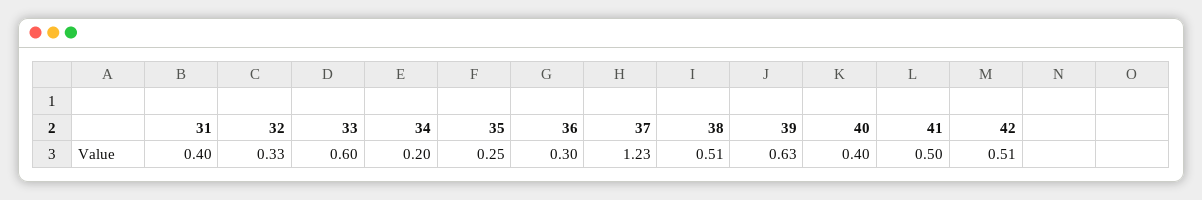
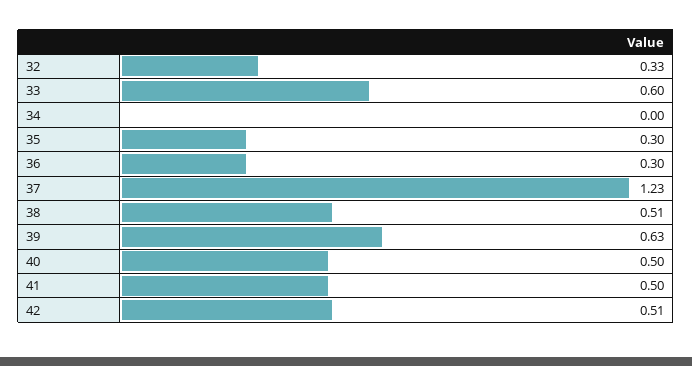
31: 0.4 -> none
34: 0.2 -> 0
35: 0.25 -> 0.3
40: 0.4 -> 0.5

